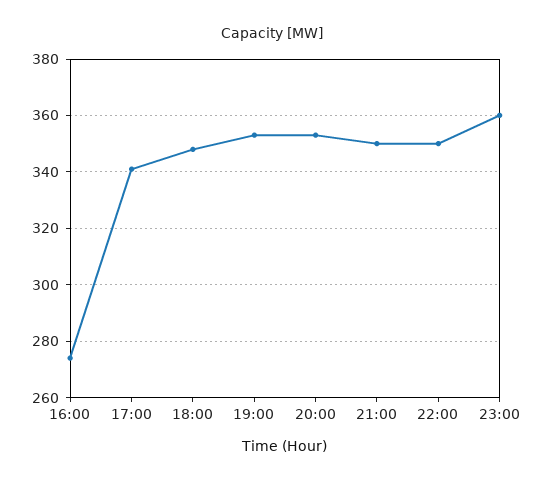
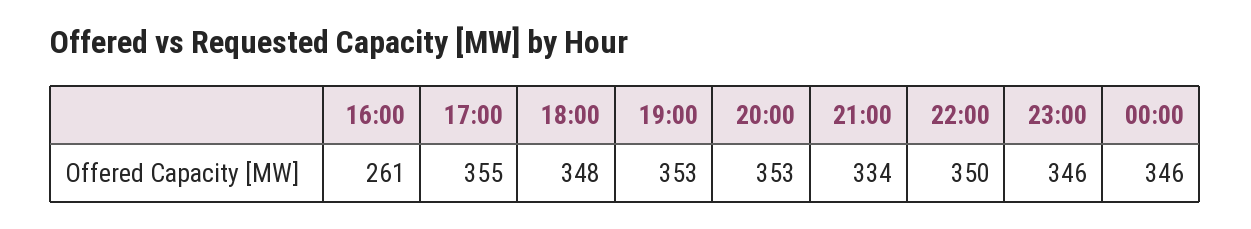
16:00: 275 -> 261
17:00: 340 -> 355
21:00: 350 -> 334
23:00: 360 -> 346
00:00: none -> 346

